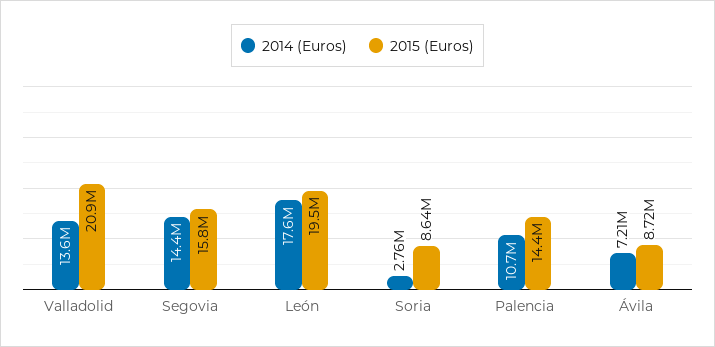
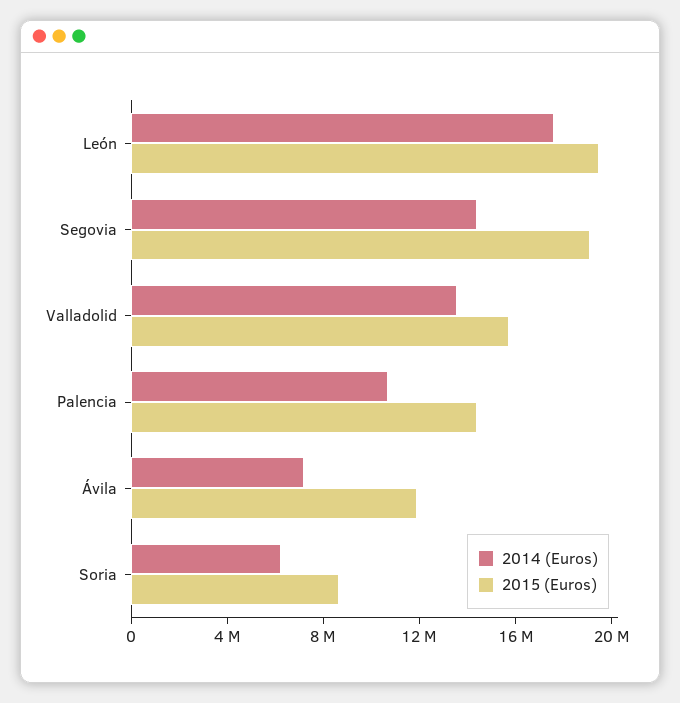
2015 (Euros), Valladolid: 20900000 -> 16000000
2015 (Euros), Segovia: 15800000 -> 19000000
2014 (Euros), Soria: 2760000 -> 6000000
2015 (Euros), Ávila: 8720000 -> 12000000

